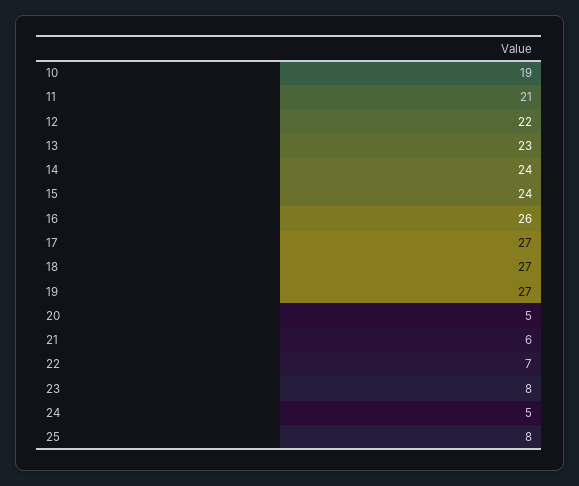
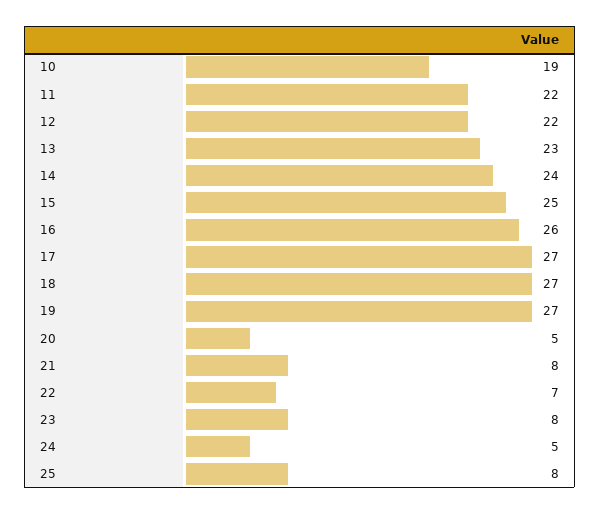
11: 21 -> 22
15: 24 -> 25
21: 6 -> 8

